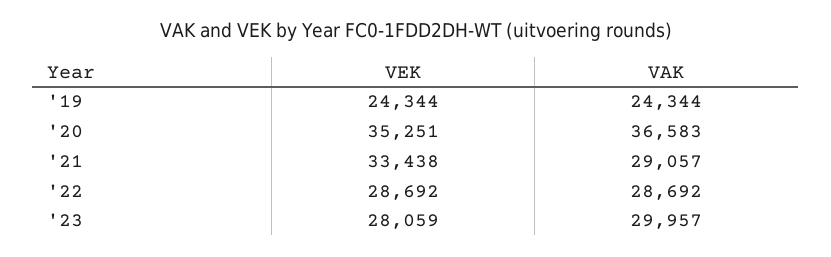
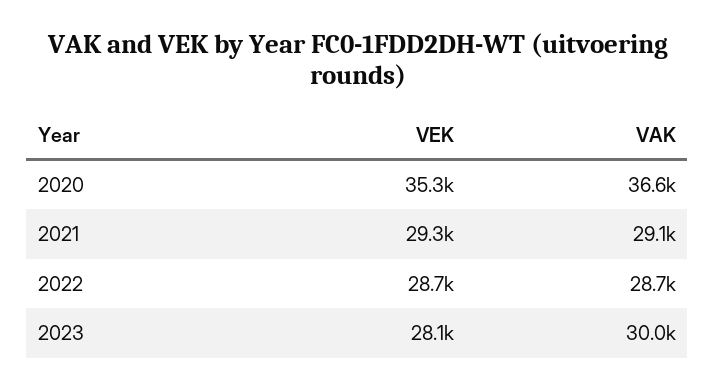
VEK, '19: 24344 -> none
VAK, '19: 24344 -> none
VEK, '21: 33438 -> 29300

